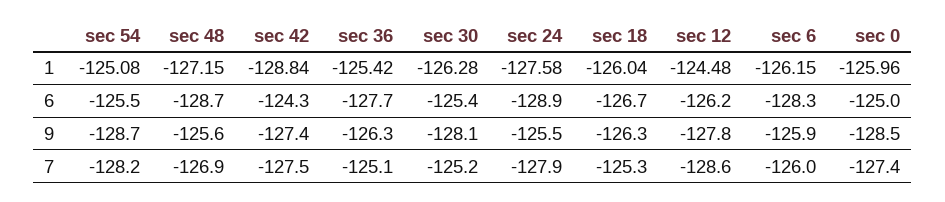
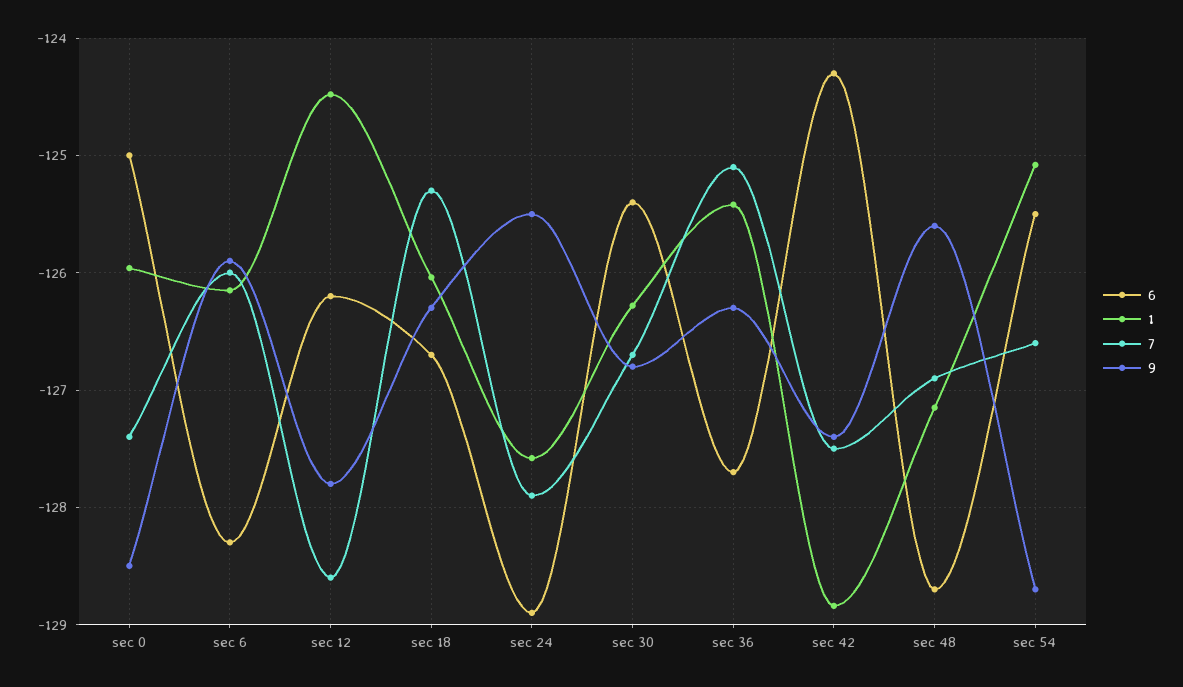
9, sec 30: -128.1 -> -126.8
7, sec 54: -128.2 -> -126.6
7, sec 30: -125.2 -> -126.7

